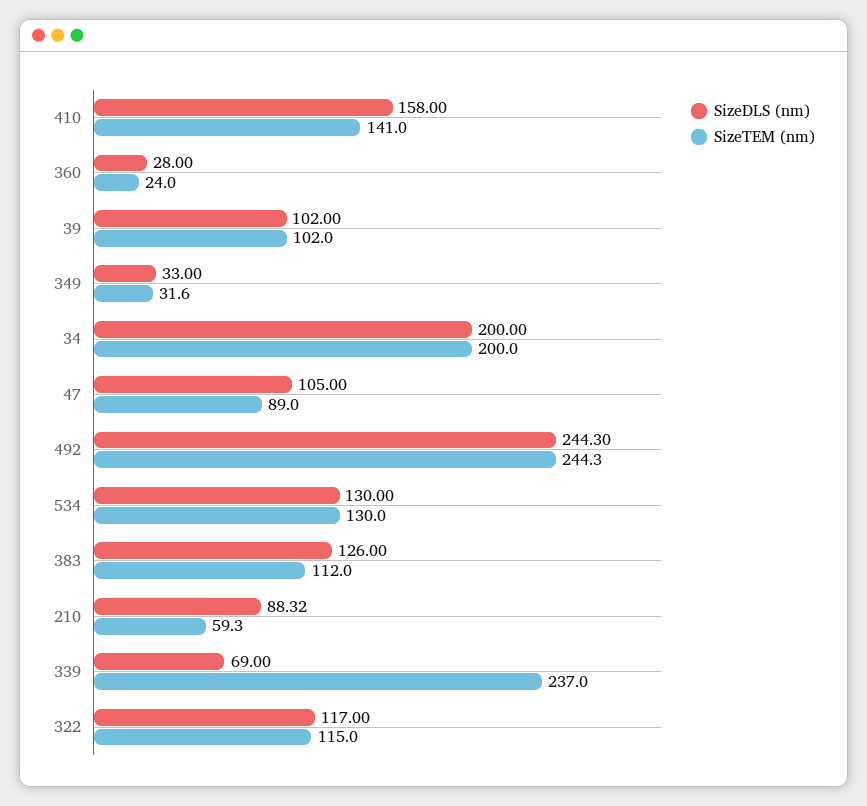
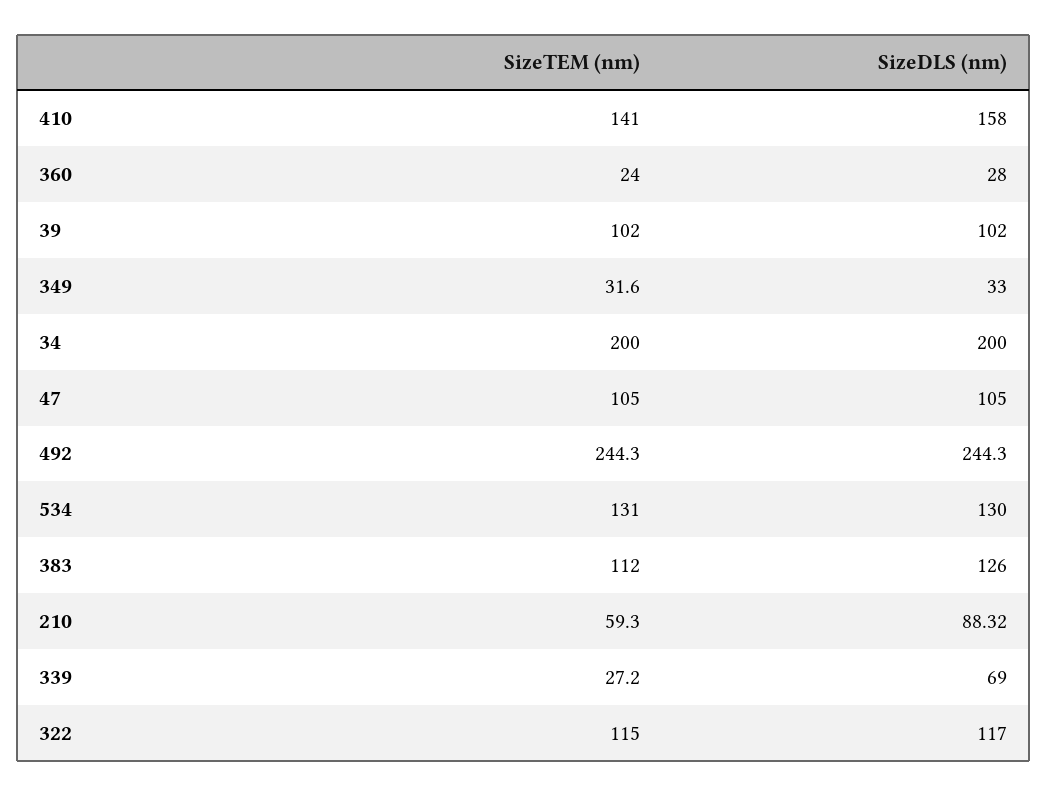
SizeTEM (nm), 47: 89 -> 105
SizeTEM (nm), 534: 130 -> 131
SizeTEM (nm), 339: 237 -> 27.2

